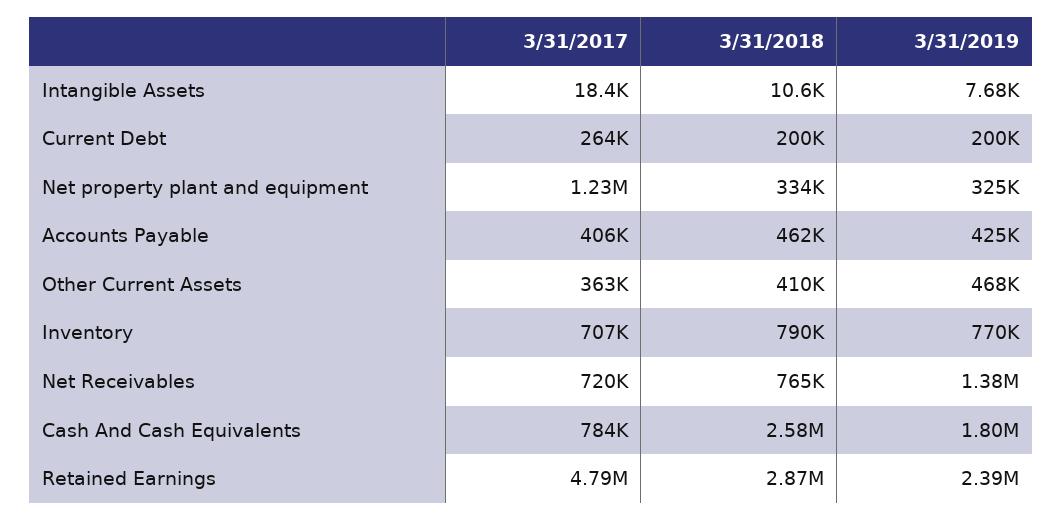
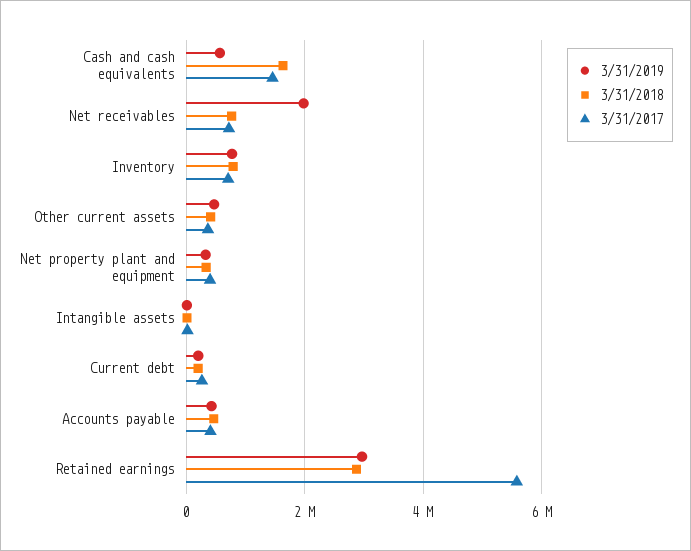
3/31/2017, Net property plant and equipment: 1230000 -> 400000
3/31/2019, Net Receivables: 1380000 -> 2000000
3/31/2017, Cash And Cash Equivalents: 784000 -> 1400000
3/31/2018, Cash And Cash Equivalents: 2580000 -> 1600000
3/31/2019, Cash And Cash Equivalents: 1800000 -> 600000
3/31/2017, Retained Earnings: 4790000 -> 5600000
3/31/2019, Retained Earnings: 2390000 -> 3000000

